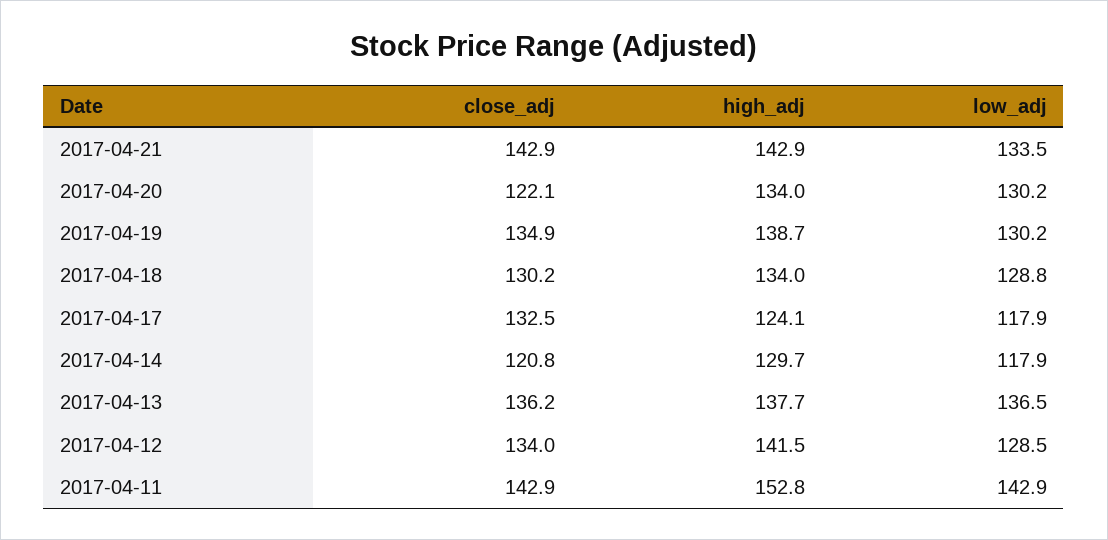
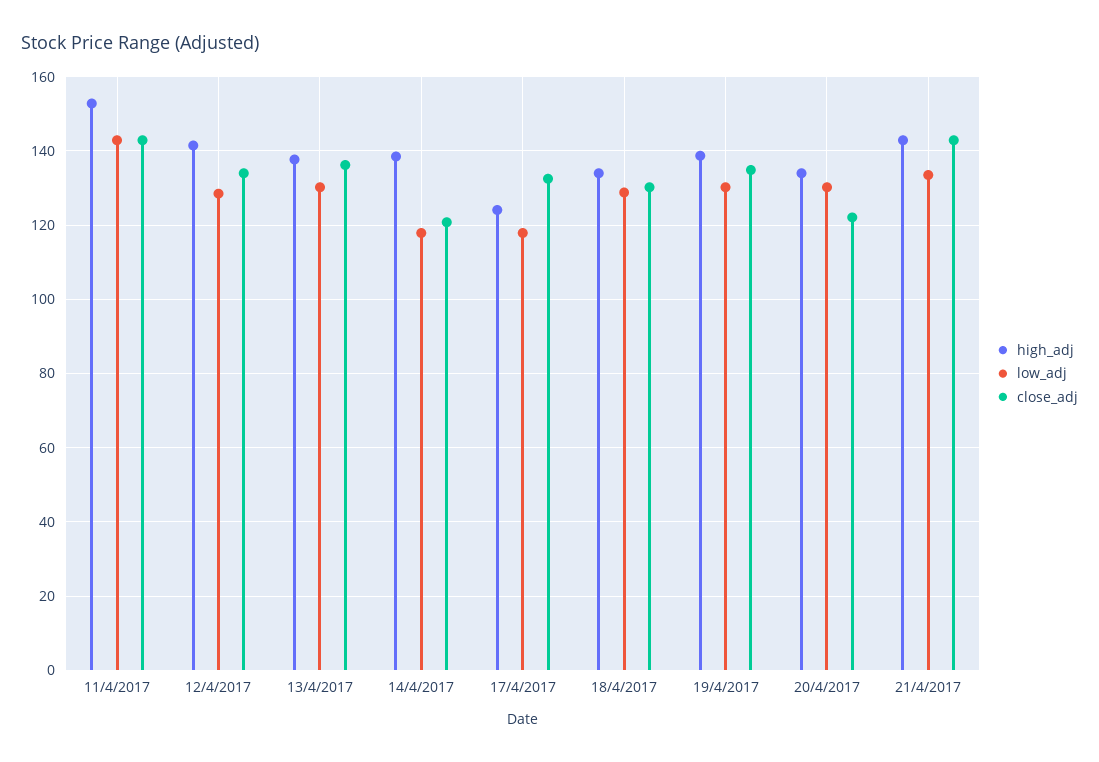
high_adj, 2017-04-14: 129.7 -> 138
low_adj, 2017-04-13: 136.5 -> 130

